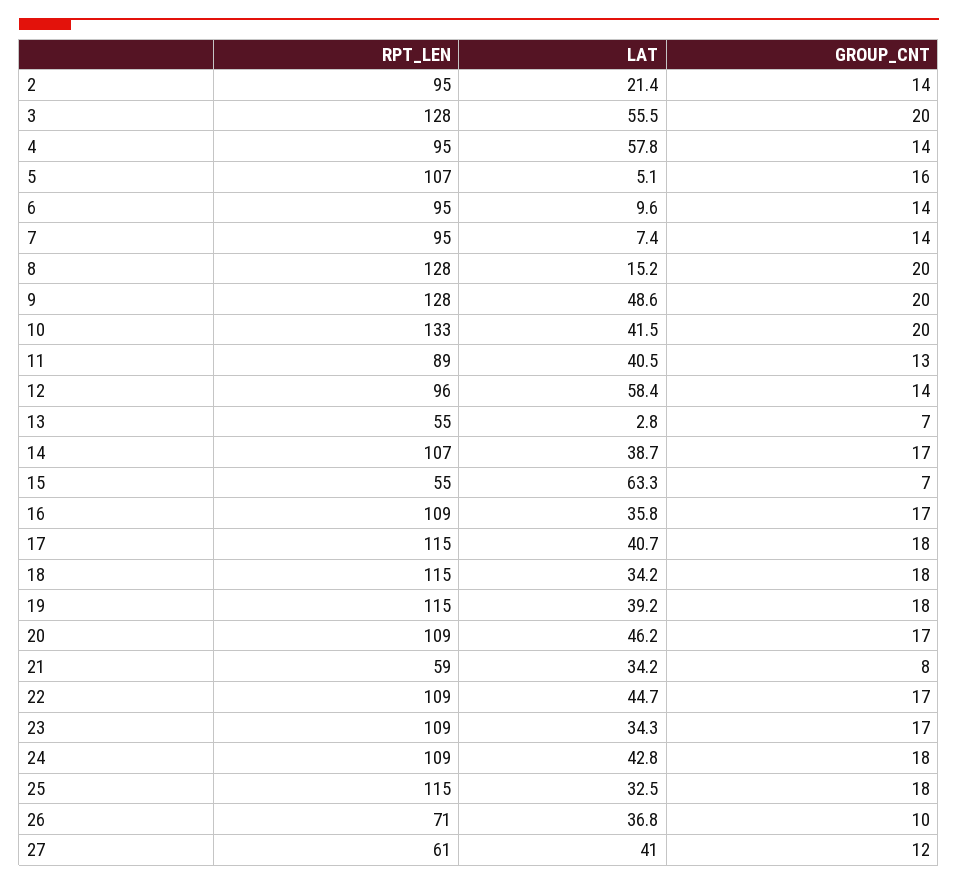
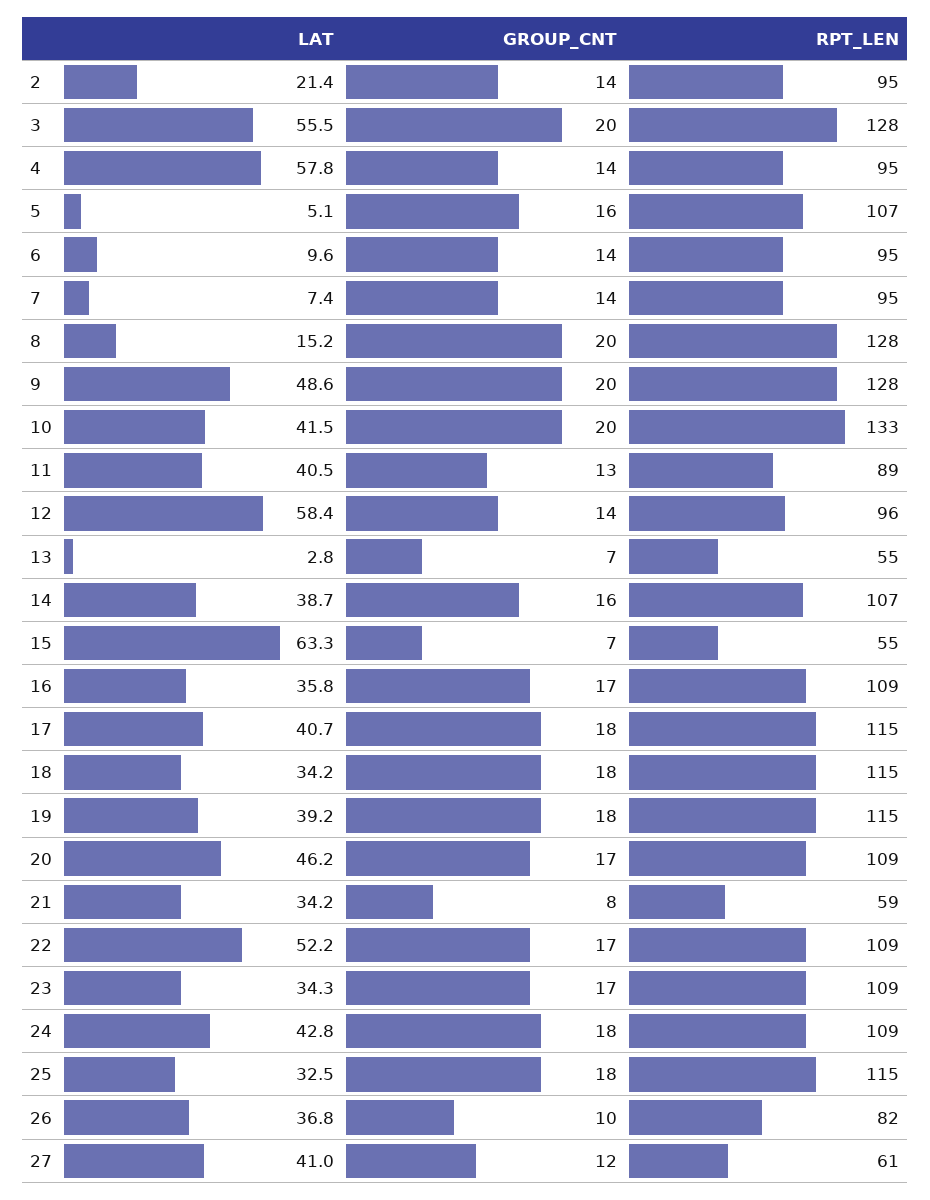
GROUP_CNT, 14: 17 -> 16
LAT, 22: 44.7 -> 52.2
RPT_LEN, 26: 71 -> 82

